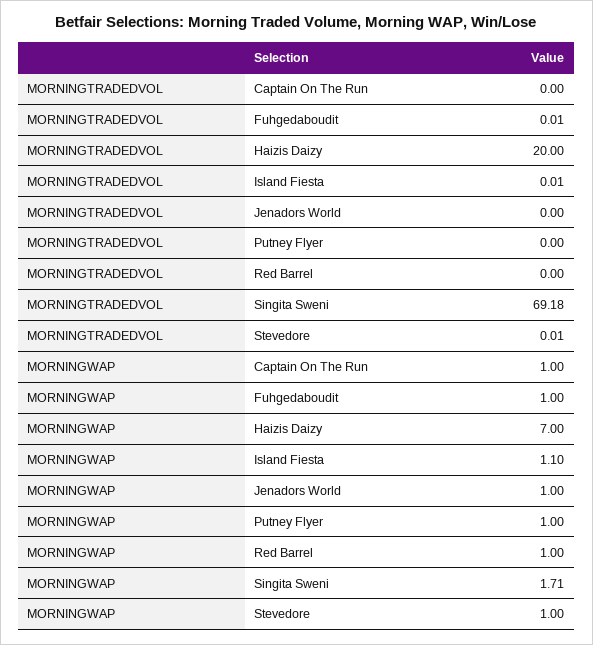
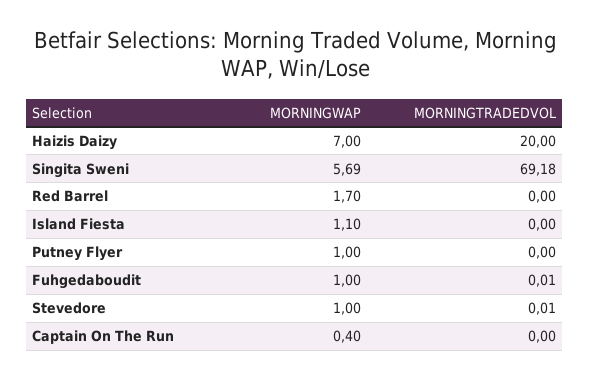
MORNINGTRADEDVOL, Island Fiesta: 0.01 -> 0
MORNINGTRADEDVOL, Jenadors World: 0 -> none
MORNINGWAP, Captain On The Run: 1 -> 0.4
MORNINGWAP, Jenadors World: 1 -> none
MORNINGWAP, Red Barrel: 1 -> 1.7
MORNINGWAP, Singita Sweni: 1.71 -> 5.69

